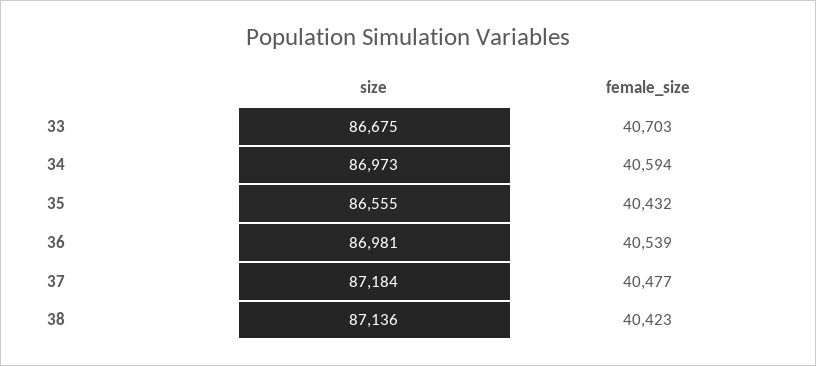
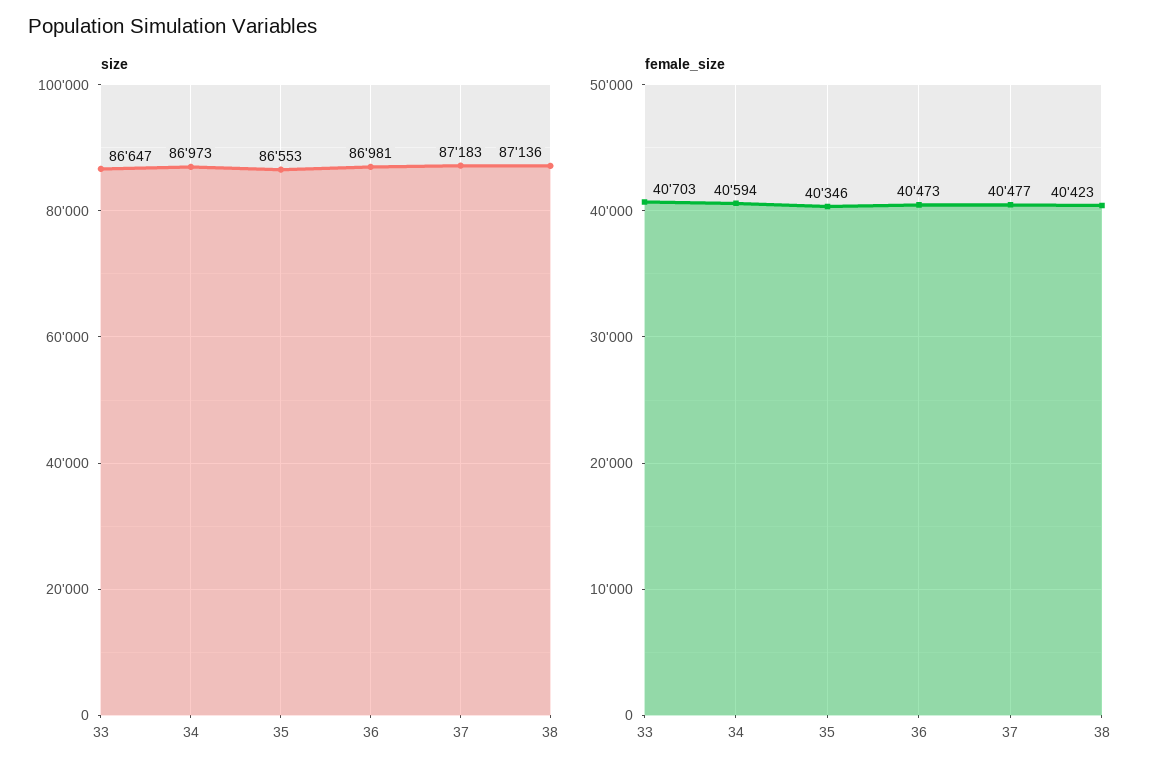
size, 33: 86675 -> 86647
size, 35: 86555 -> 86553
female_size, 35: 40432 -> 40346
female_size, 36: 40539 -> 40473
size, 37: 87184 -> 87183

